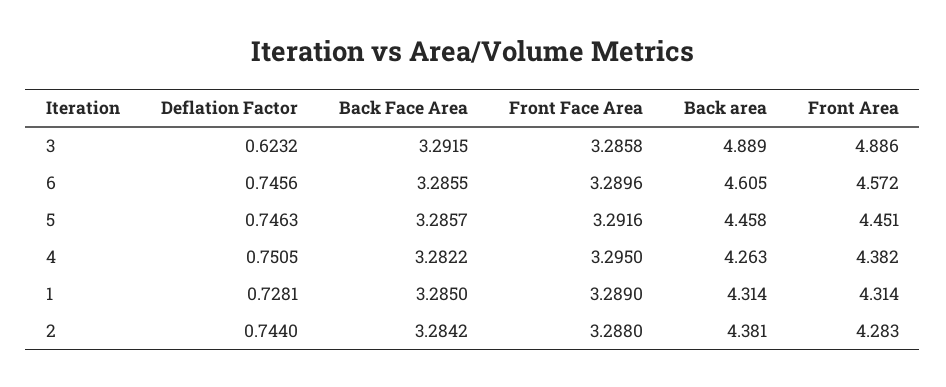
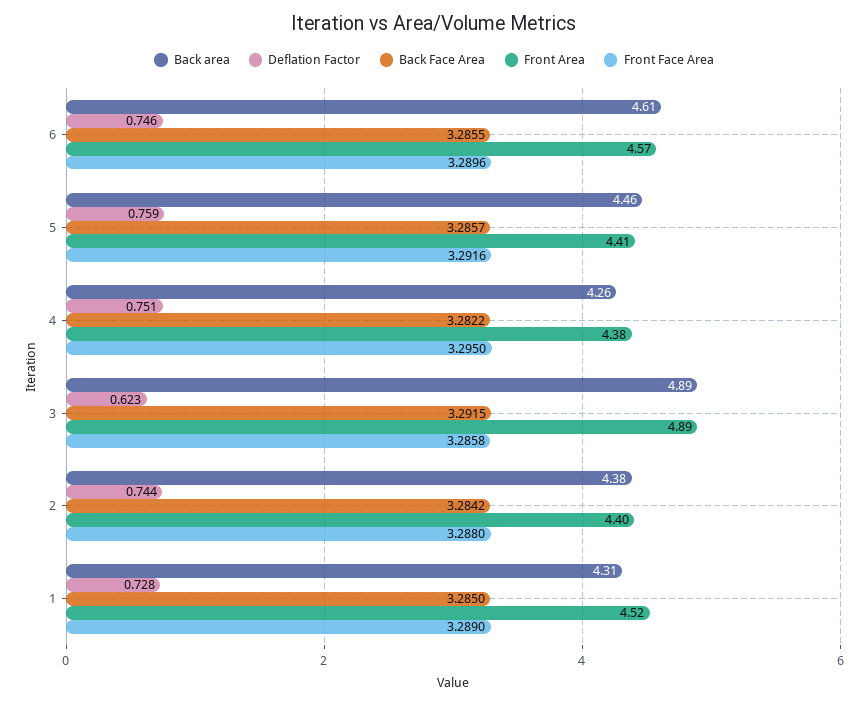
Deflation Factor, 5: 0.7463 -> 0.759
Front Area, 5: 4.451 -> 4.41
Front Area, 1: 4.314 -> 4.52
Front Area, 2: 4.283 -> 4.4

